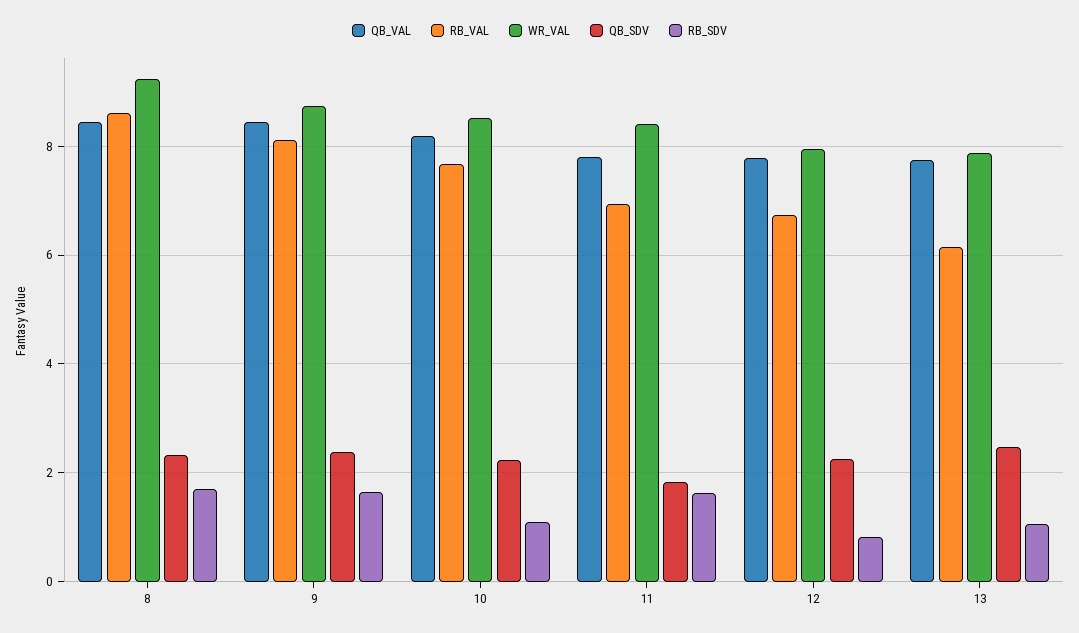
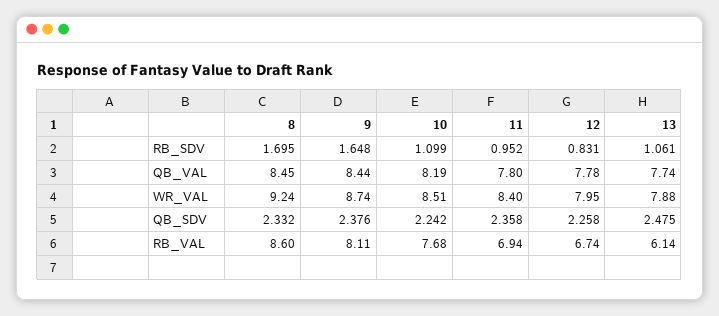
QB_SDV, 11: 1.8 -> 2.358
RB_SDV, 11: 1.6 -> 0.952

